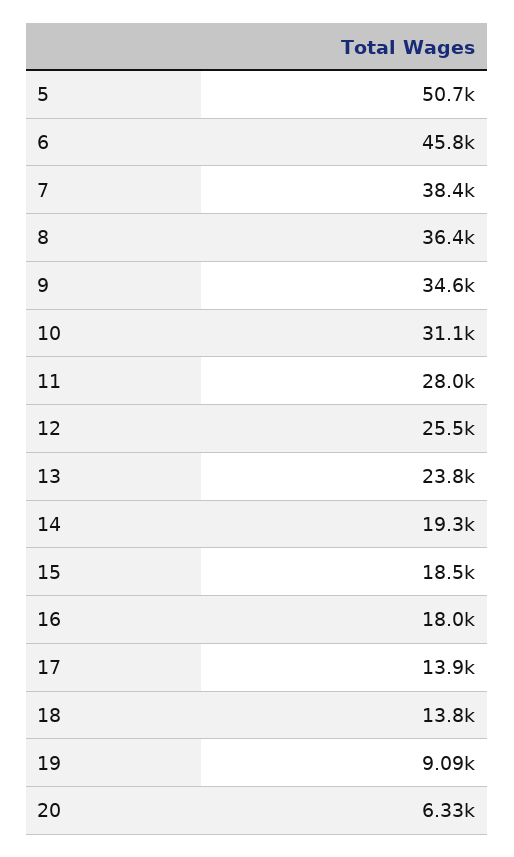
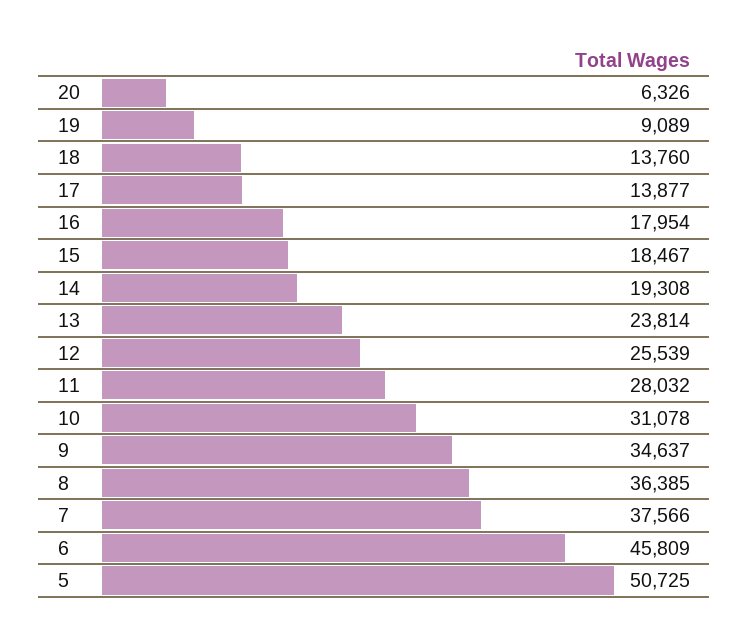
7: 38400 -> 37566

